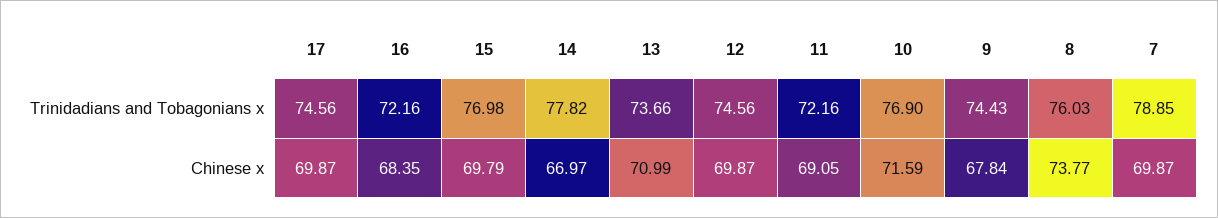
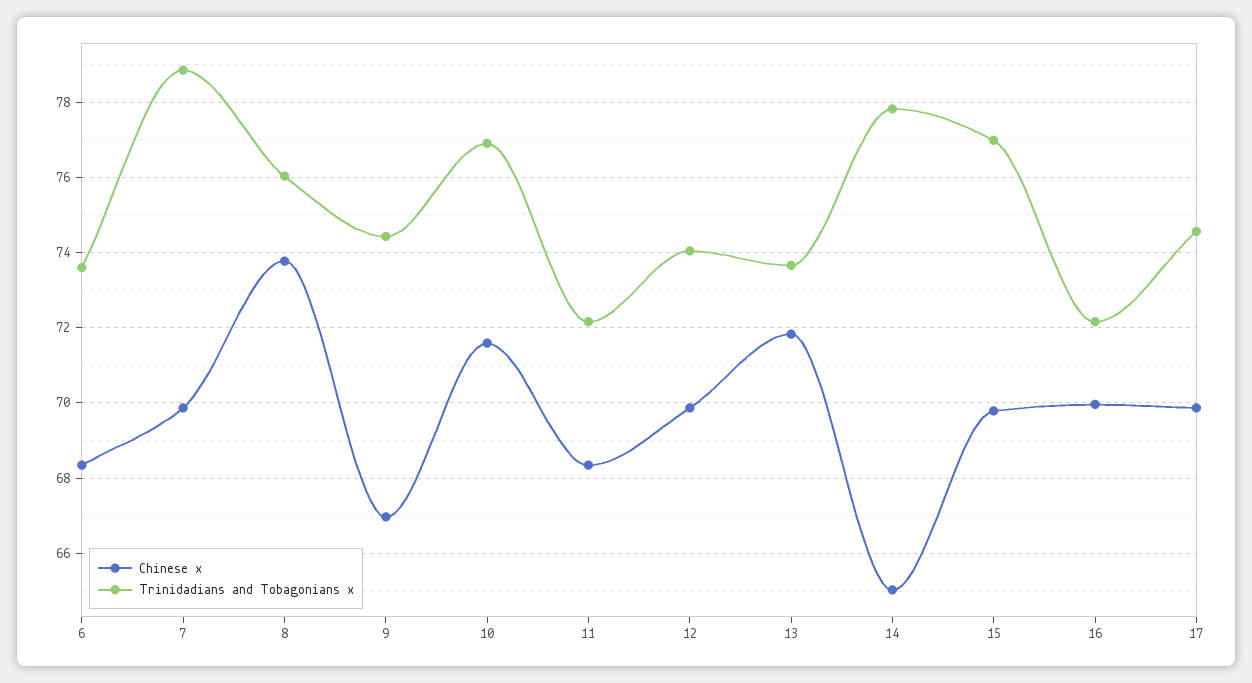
Trinidadians and Tobagonians x, 12: 74.56 -> 74
Chinese x, 16: 68.35 -> 70
Chinese x, 14: 66.97 -> 65
Chinese x, 13: 70.99 -> 71.8
Chinese x, 11: 69.05 -> 68.4
Chinese x, 9: 67.84 -> 67
Chinese x, 6: none -> 68.4
Trinidadians and Tobagonians x, 6: none -> 73.6

